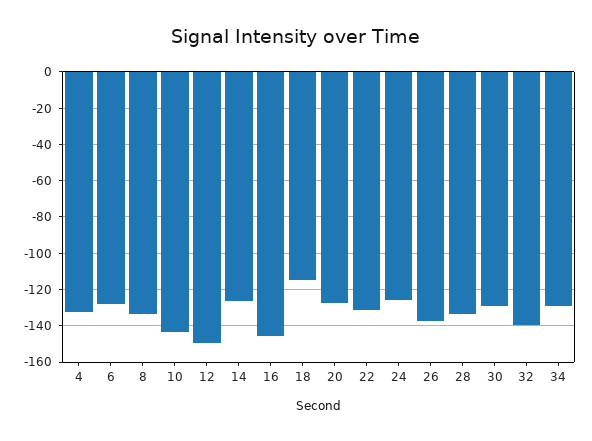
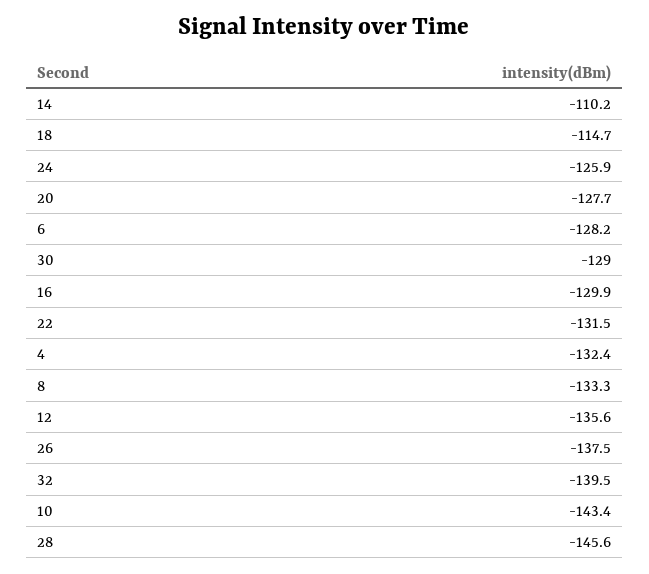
12: -150 -> -135.6
14: -125 -> -110.2
16: -145 -> -129.9
28: -135 -> -145.6
34: -130 -> none

